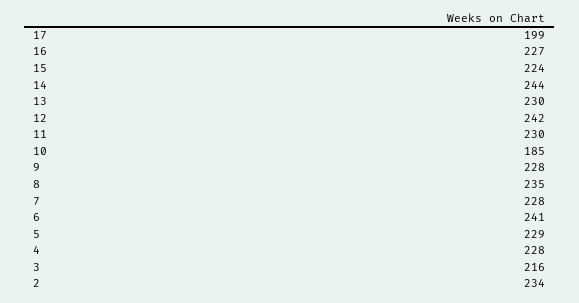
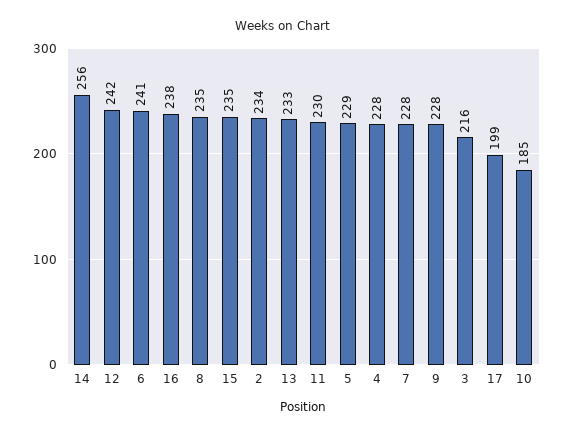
16: 227 -> 238
15: 224 -> 235
14: 244 -> 256
13: 230 -> 233

